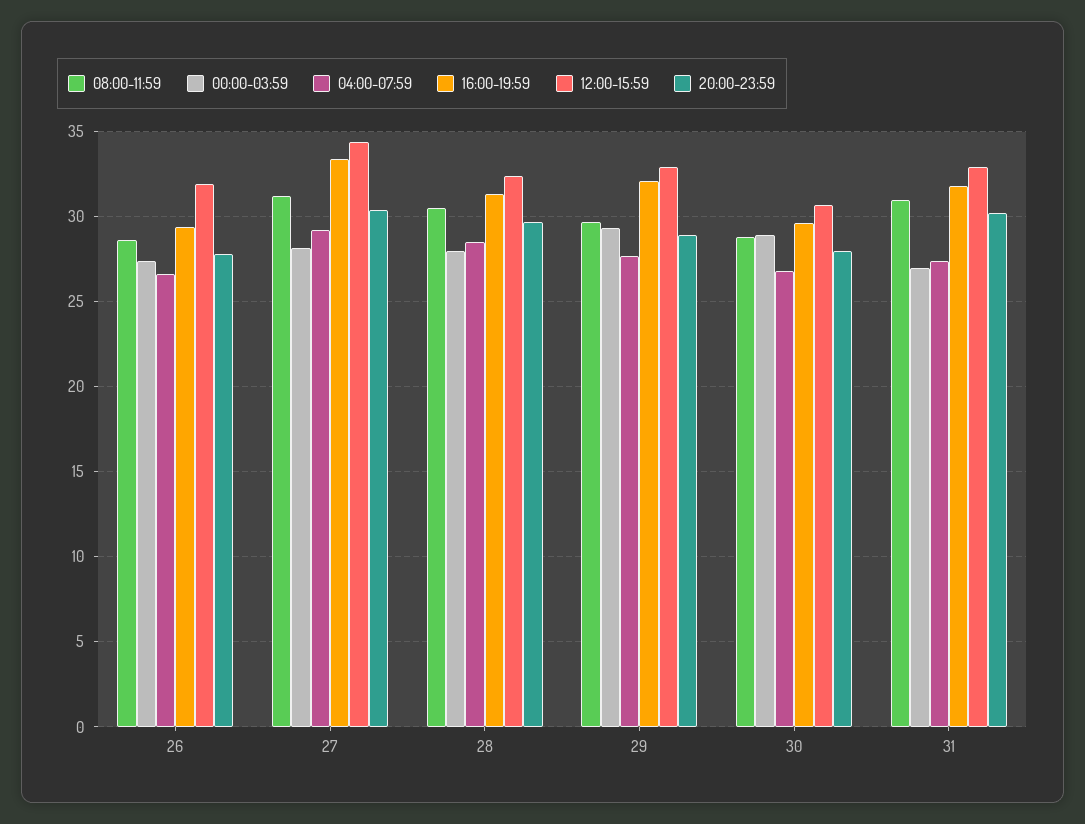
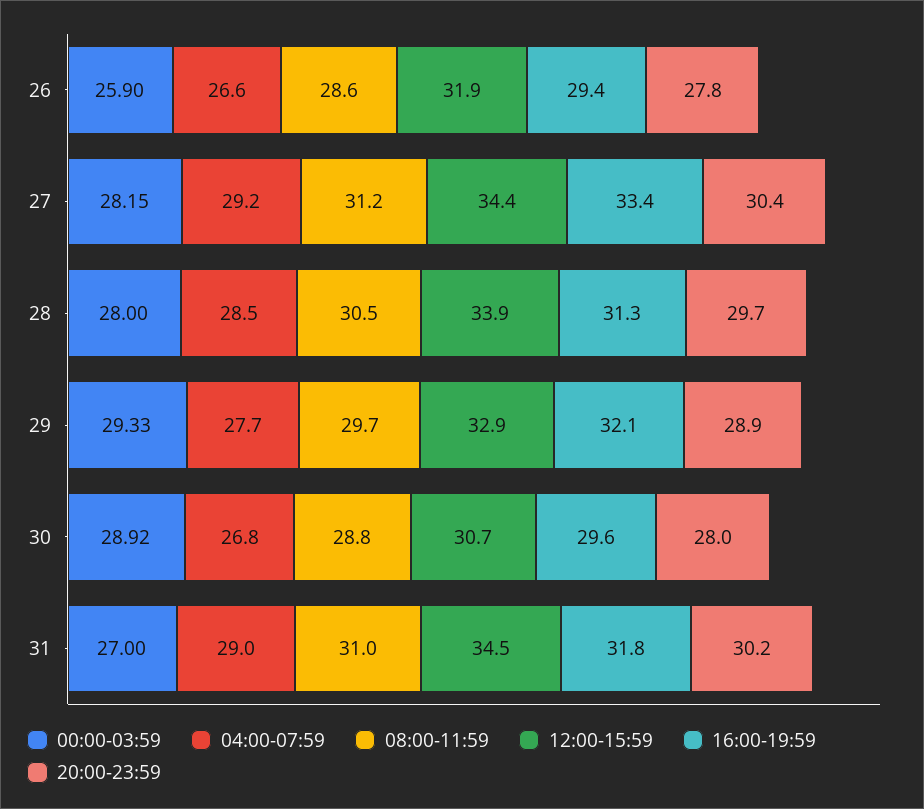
00:00-03:59, 26: 27.5 -> 25.9
12:00-15:59, 28: 32.5 -> 33.9
04:00-07:59, 31: 27.5 -> 29
12:00-15:59, 31: 33 -> 34.5

